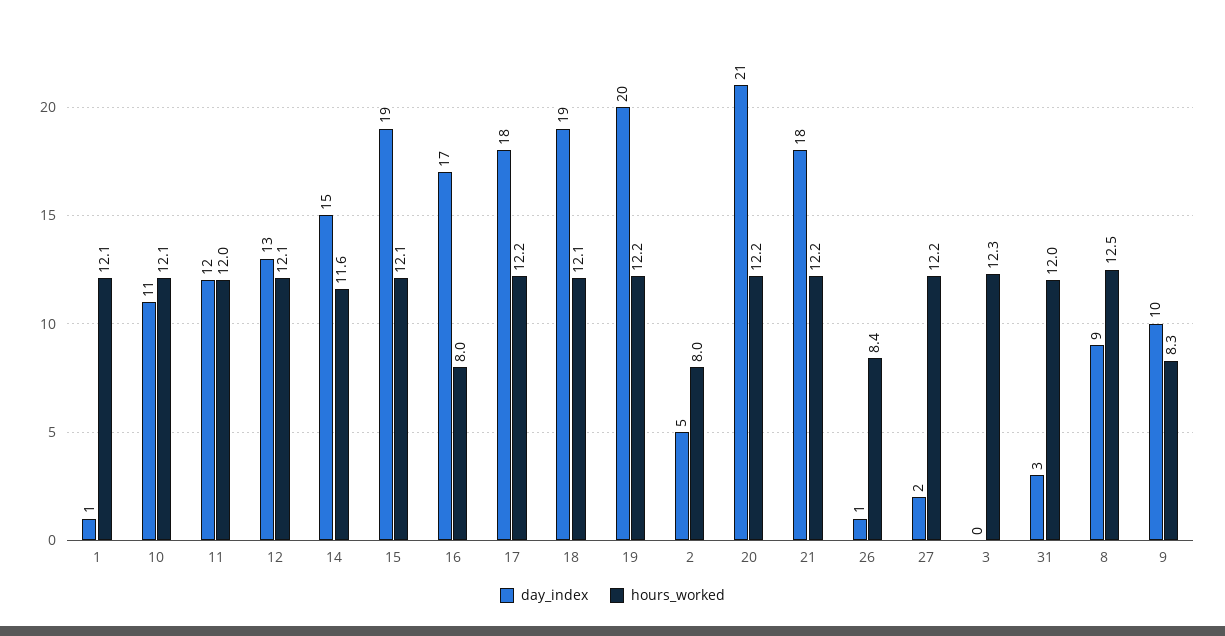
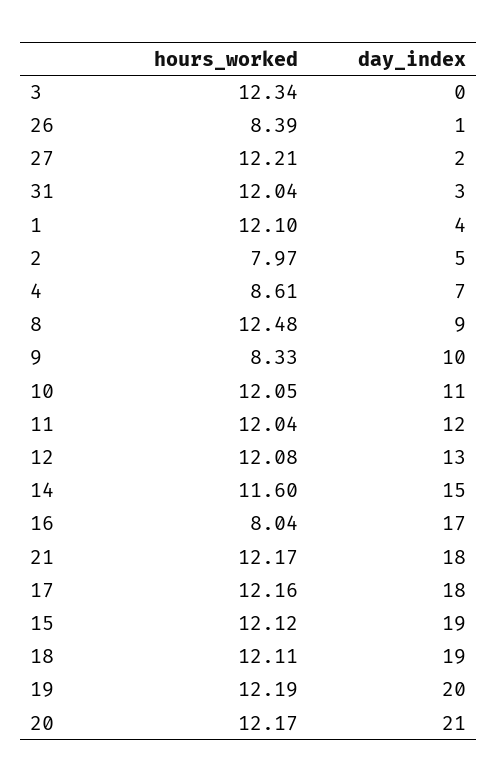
day_index, 1: 1 -> 4
hours_worked, 4: none -> 8.61
day_index, 4: none -> 7

